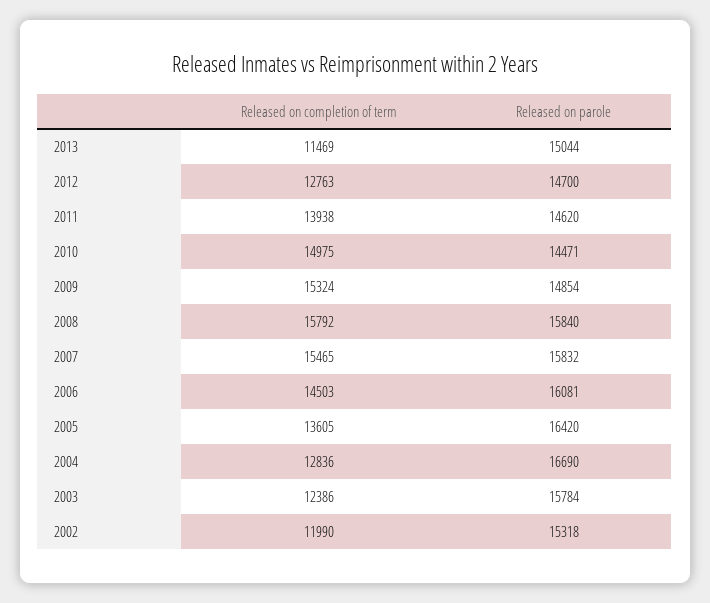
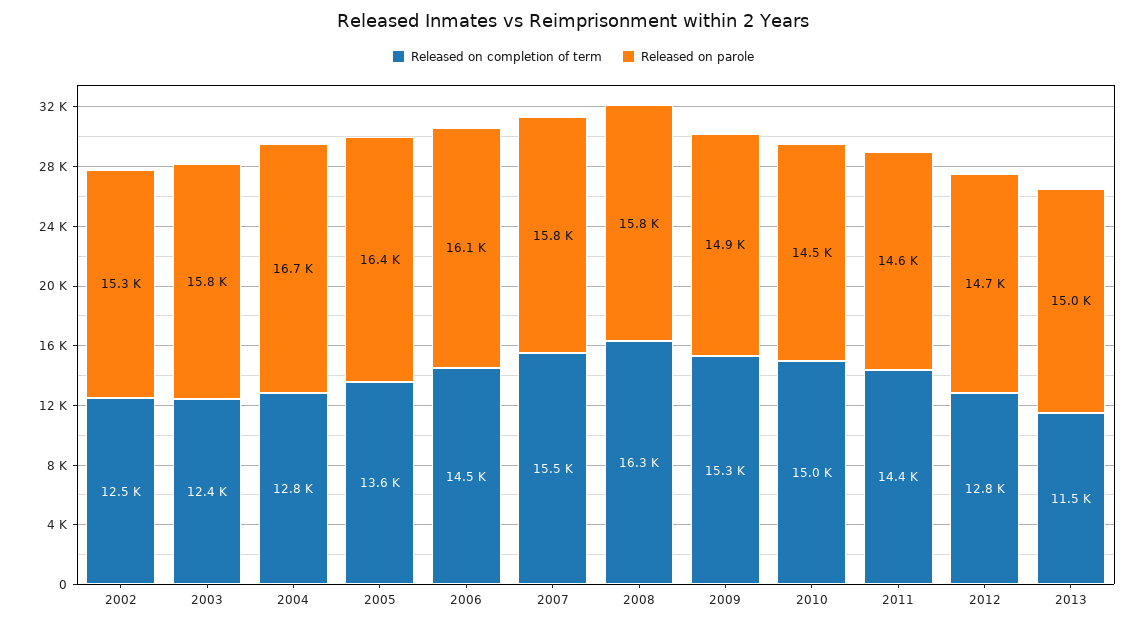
Released on completion of term, 2011: 13938 -> 14400
Released on completion of term, 2008: 15792 -> 16300
Released on completion of term, 2002: 11990 -> 12500

